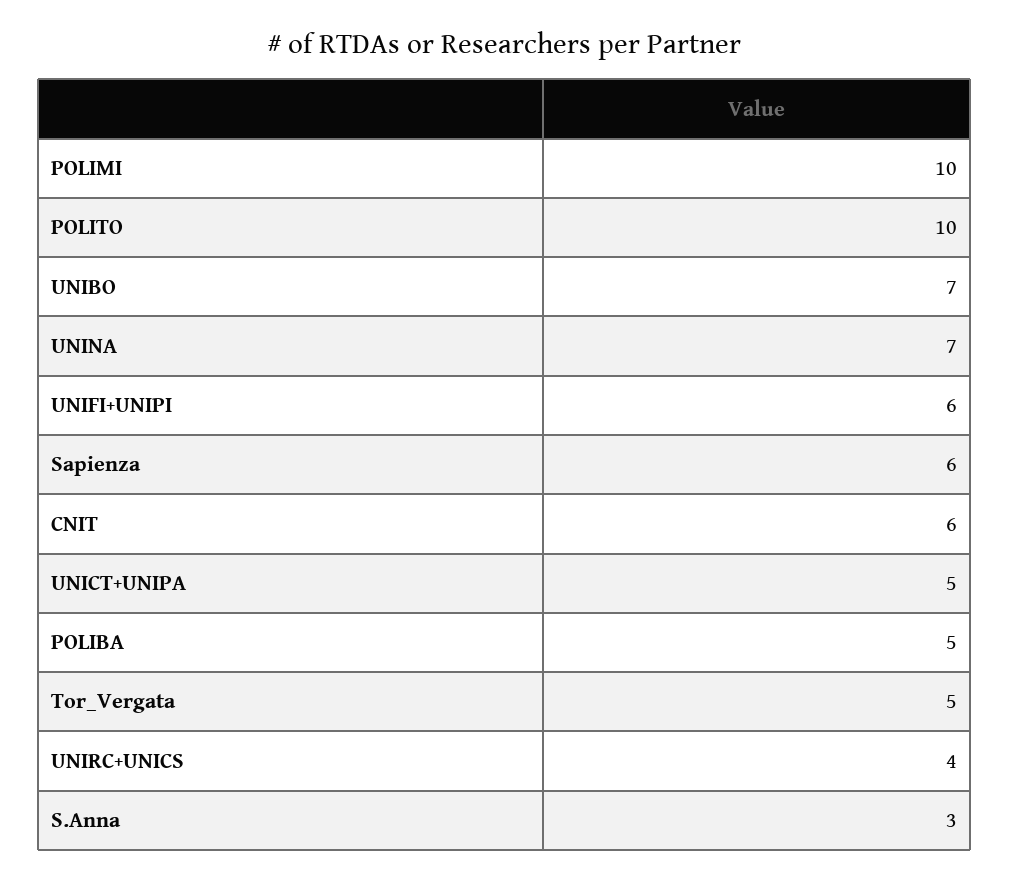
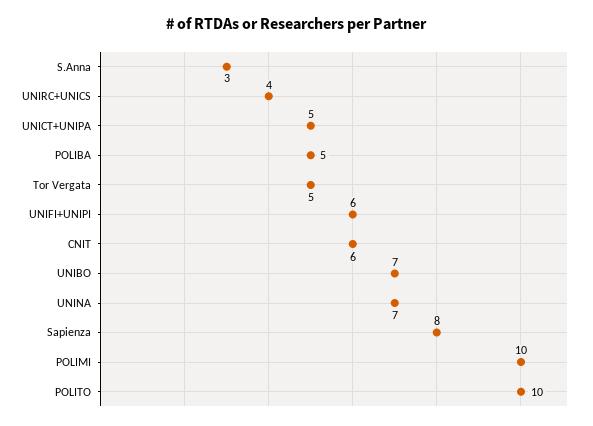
Sapienza: 6 -> 8

